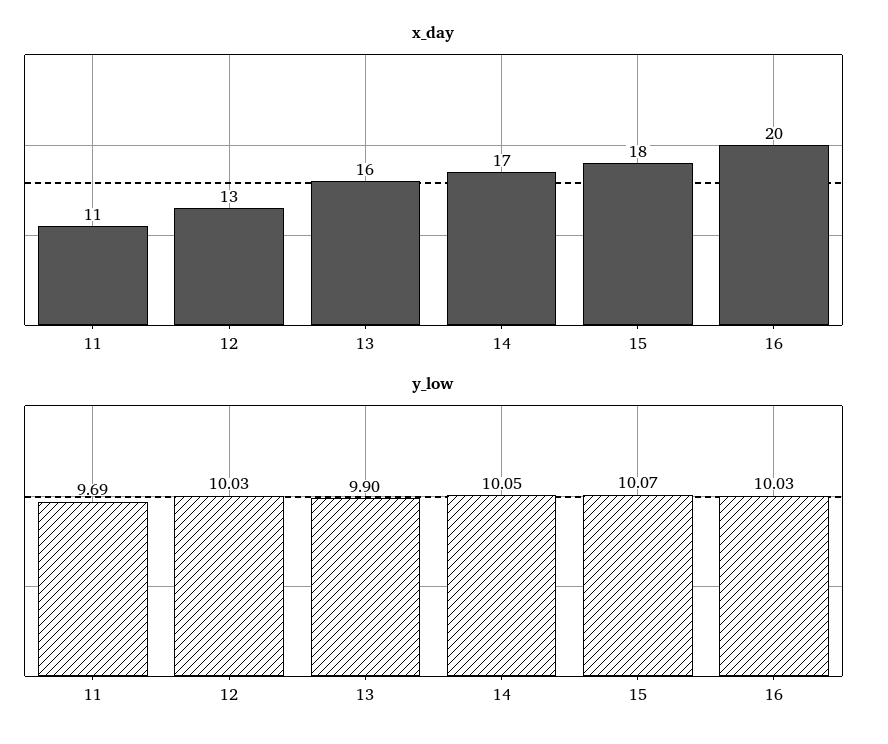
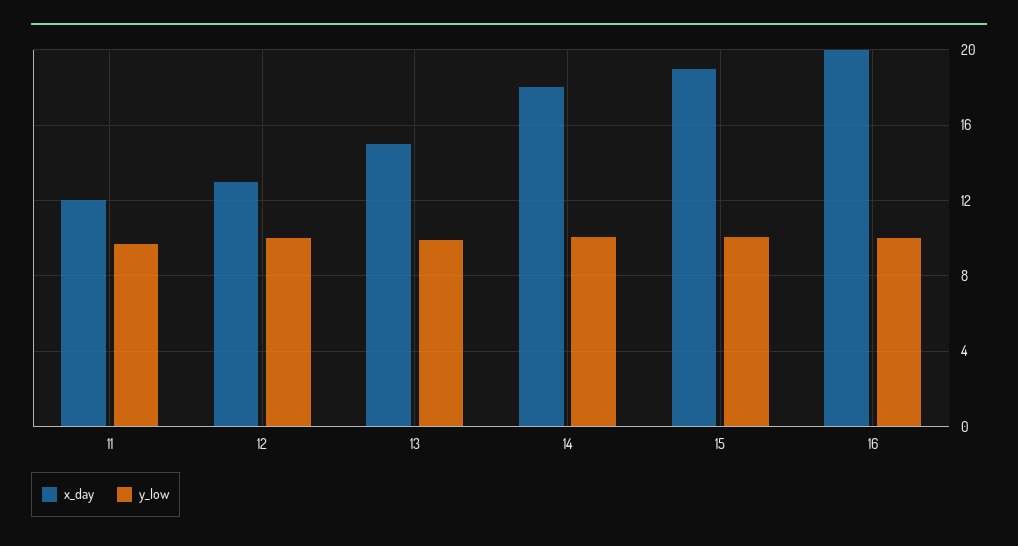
x_day, 11: 11 -> 12
x_day, 13: 16 -> 15
x_day, 14: 17 -> 18
x_day, 15: 18 -> 19

